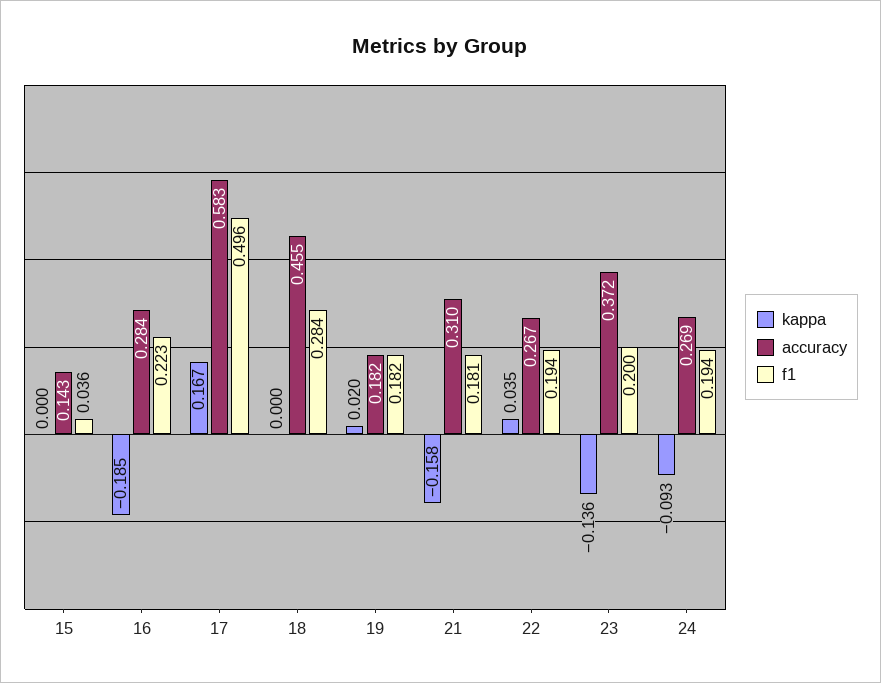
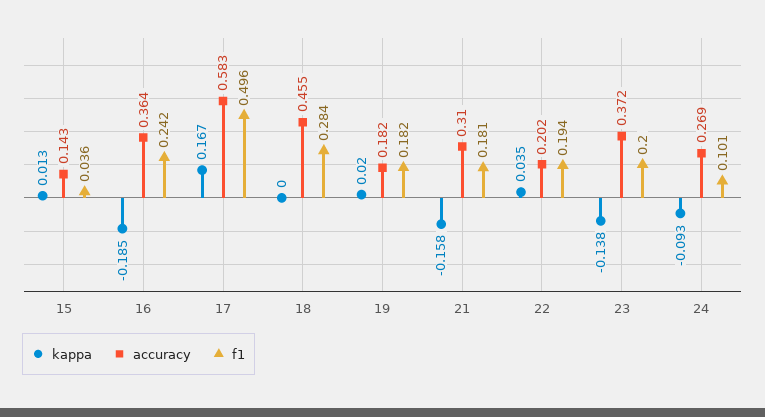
kappa, 15: 0 -> 0.013
accuracy, 16: 0.284 -> 0.364
f1, 16: 0.223 -> 0.242
accuracy, 22: 0.267 -> 0.202
kappa, 23: -0.136 -> -0.138
f1, 24: 0.194 -> 0.101

